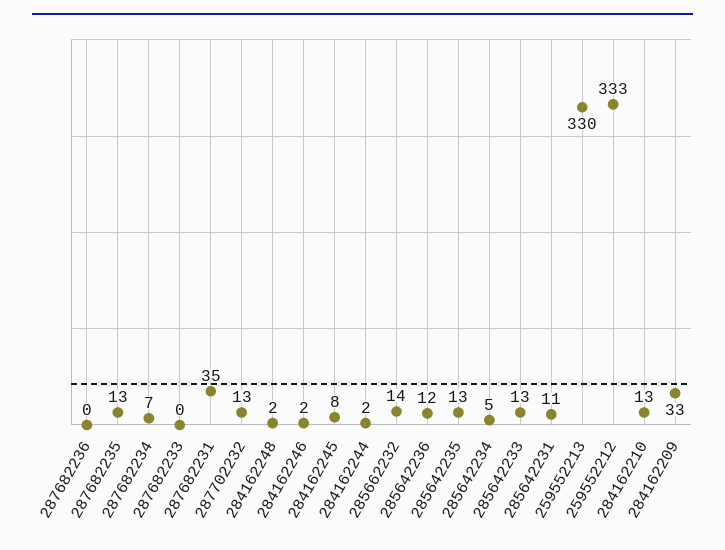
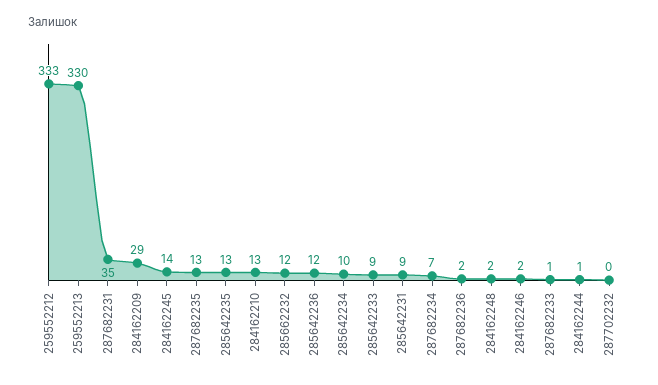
287682236: 0 -> 2
287682233: 0 -> 1
287702232: 13 -> 0
284162245: 8 -> 14
284162244: 2 -> 1
285662232: 14 -> 12
285642234: 5 -> 10
285642233: 13 -> 9
285642231: 11 -> 9
284162209: 33 -> 29

